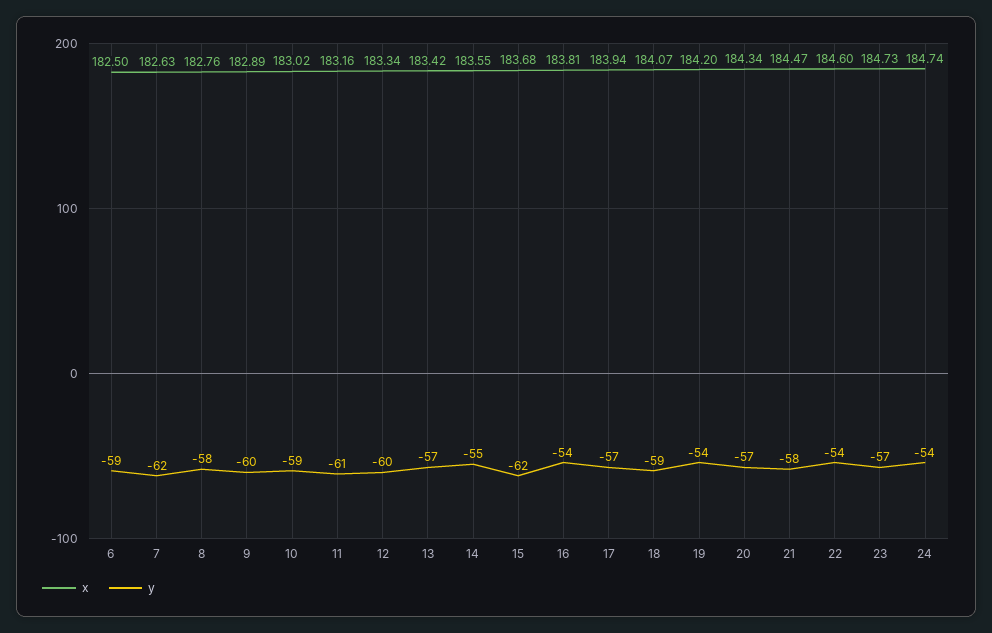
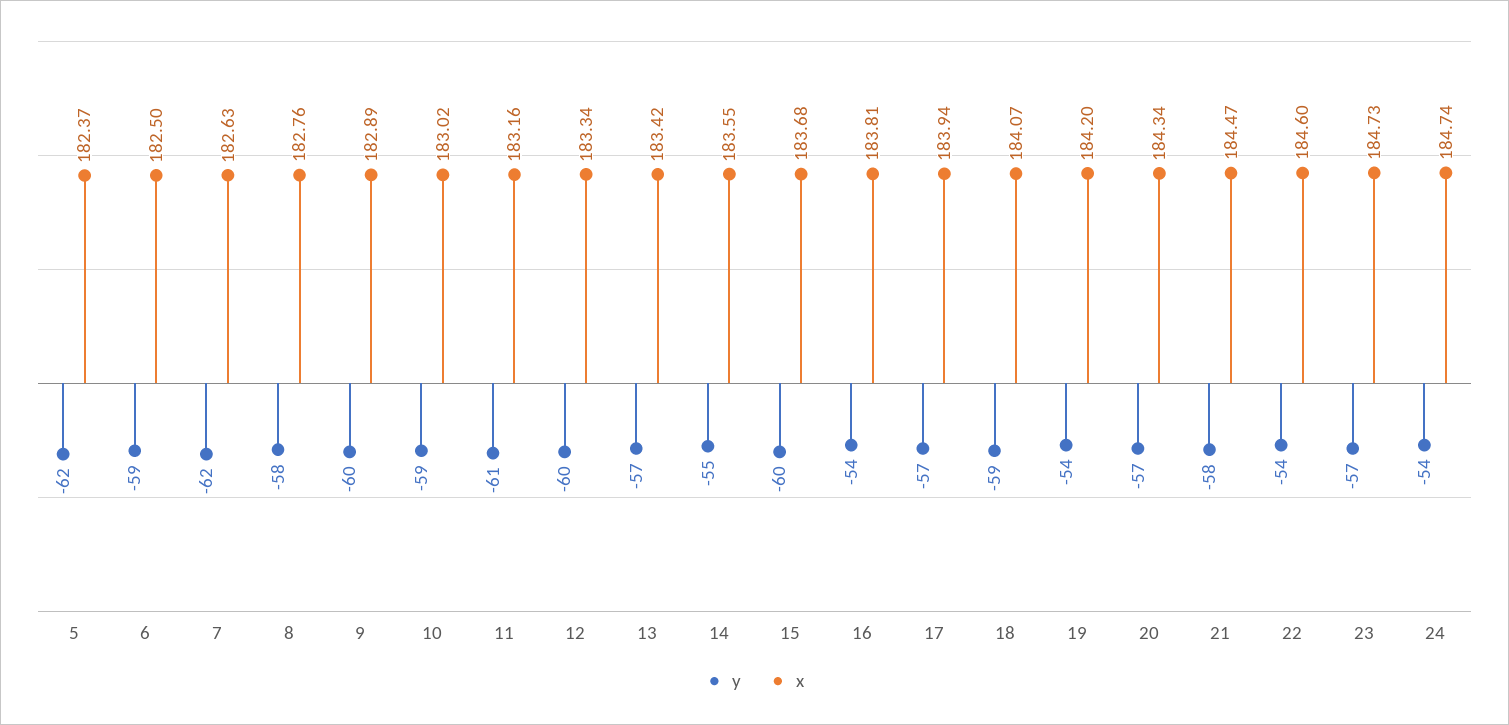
y, 15: -62 -> -60
y, 5: none -> -62
x, 5: none -> 182.37

